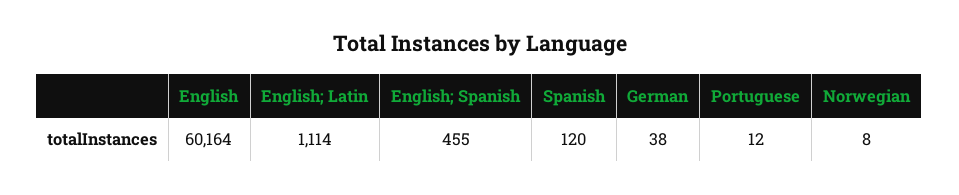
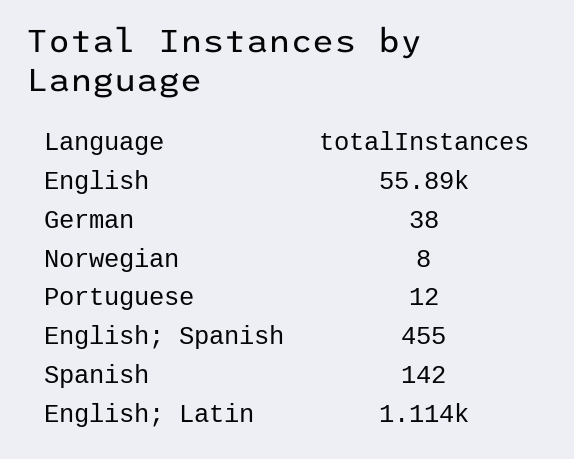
English: 60164 -> 55890
Spanish: 120 -> 142

